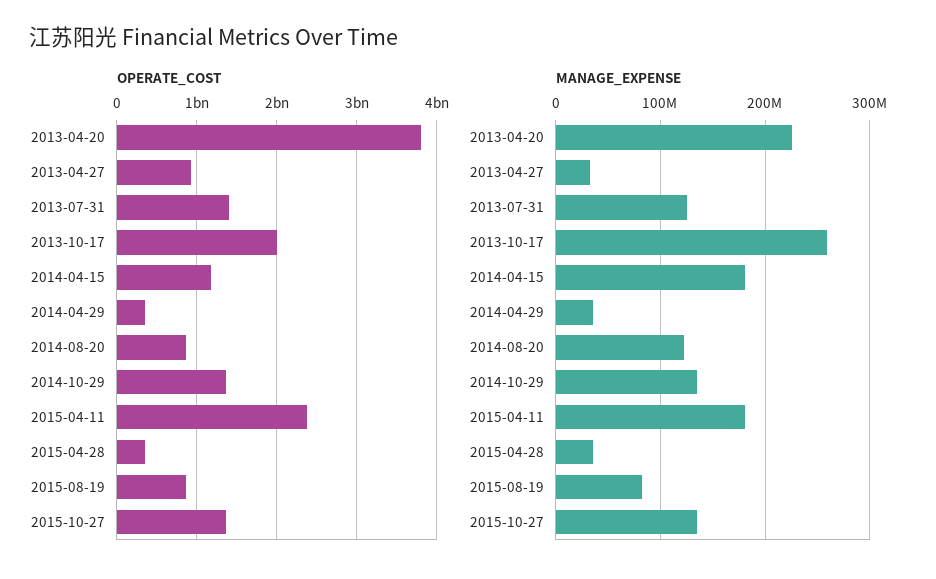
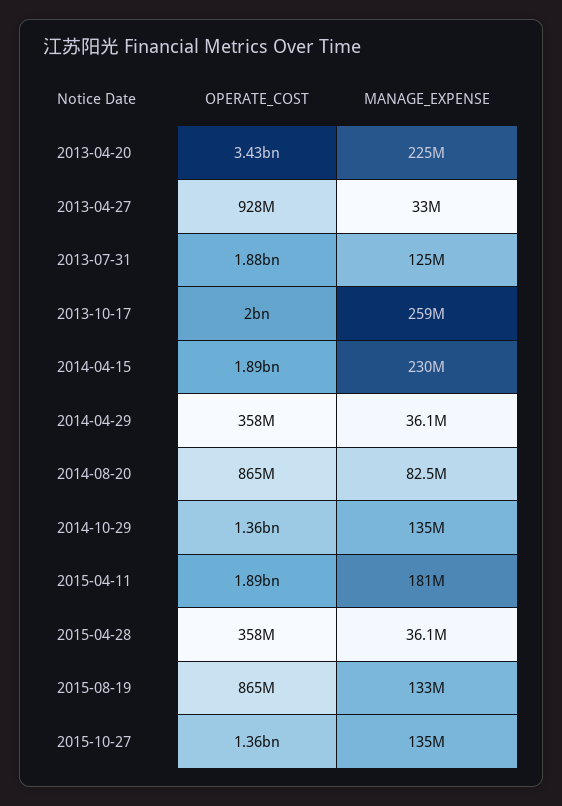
OPERATE_COST, 2013-04-20: 3800000000 -> 3430000000
OPERATE_COST, 2013-07-31: 1400000000 -> 1880000000
OPERATE_COST, 2014-04-15: 1200000000 -> 1890000000
OPERATE_COST, 2015-04-11: 2400000000 -> 1890000000
MANAGE_EXPENSE, 2014-04-15: 180000000 -> 230000000
MANAGE_EXPENSE, 2014-08-20: 120000000 -> 82500000
MANAGE_EXPENSE, 2015-08-19: 80000000 -> 133000000

